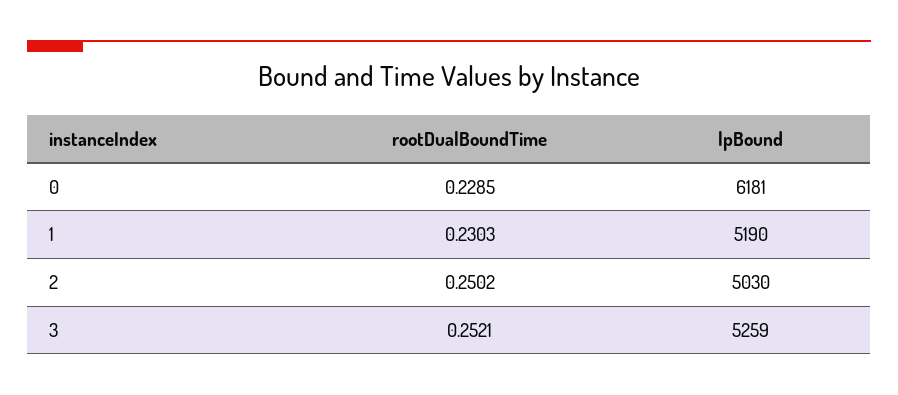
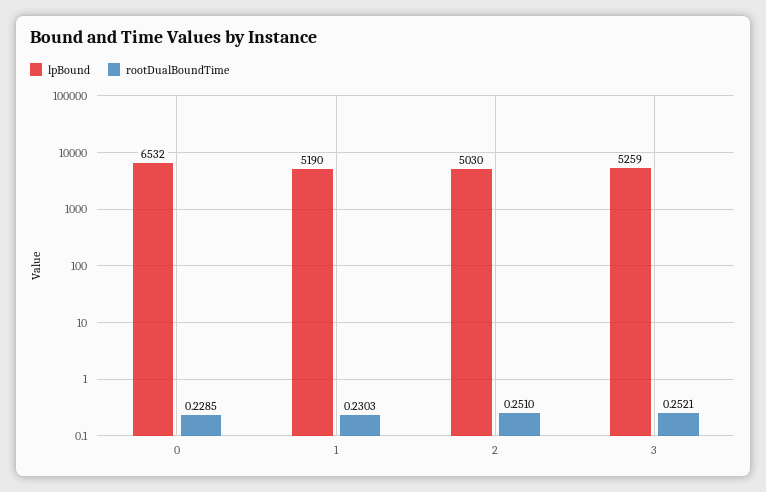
lpBound, 0: 6181 -> 6532
rootDualBoundTime, 2: 0.2502 -> 0.251

